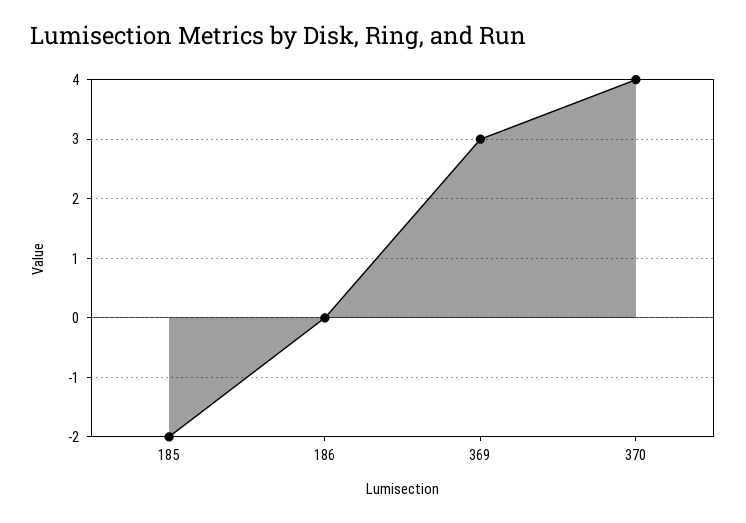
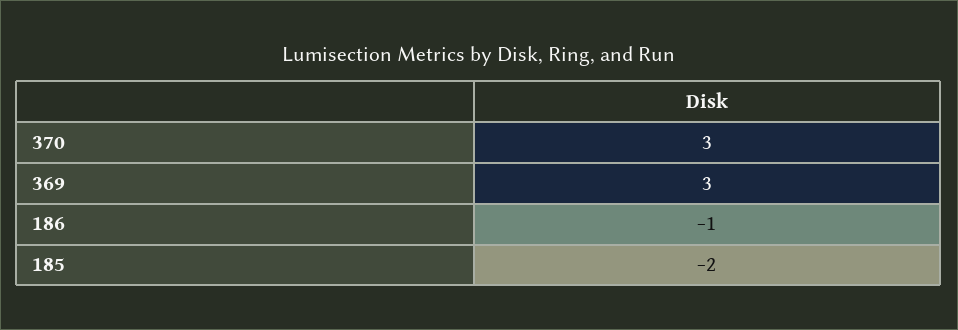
186: 0 -> -1
370: 4 -> 3

